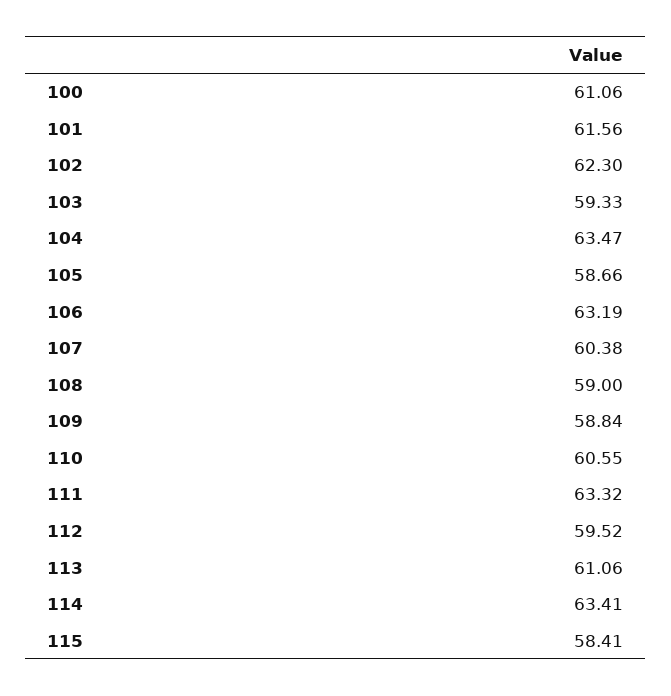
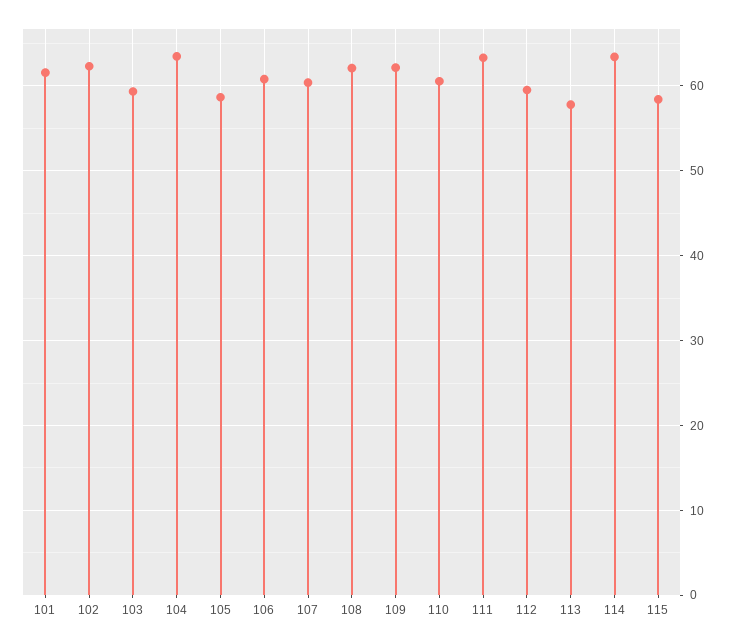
100: 61.06 -> none
106: 63.19 -> 61
108: 59 -> 62
109: 58.84 -> 62
113: 61.06 -> 58

